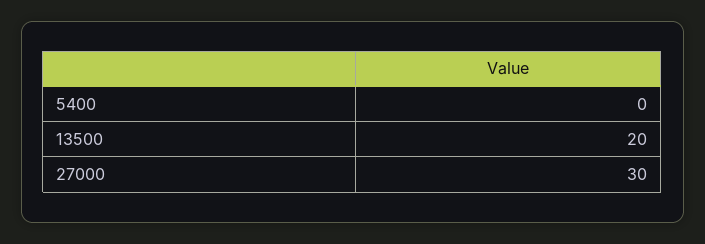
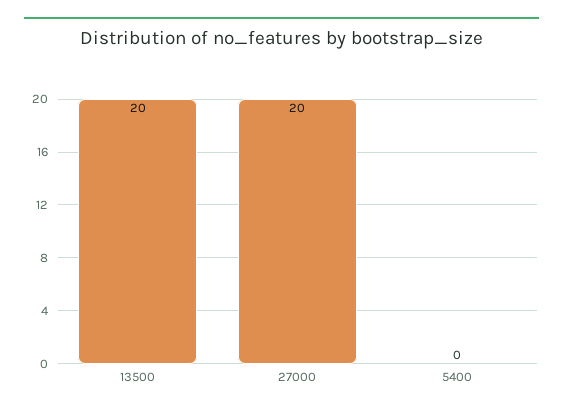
27000: 30 -> 20

